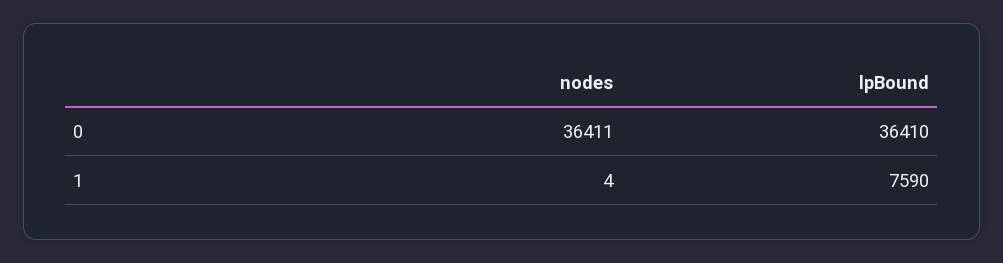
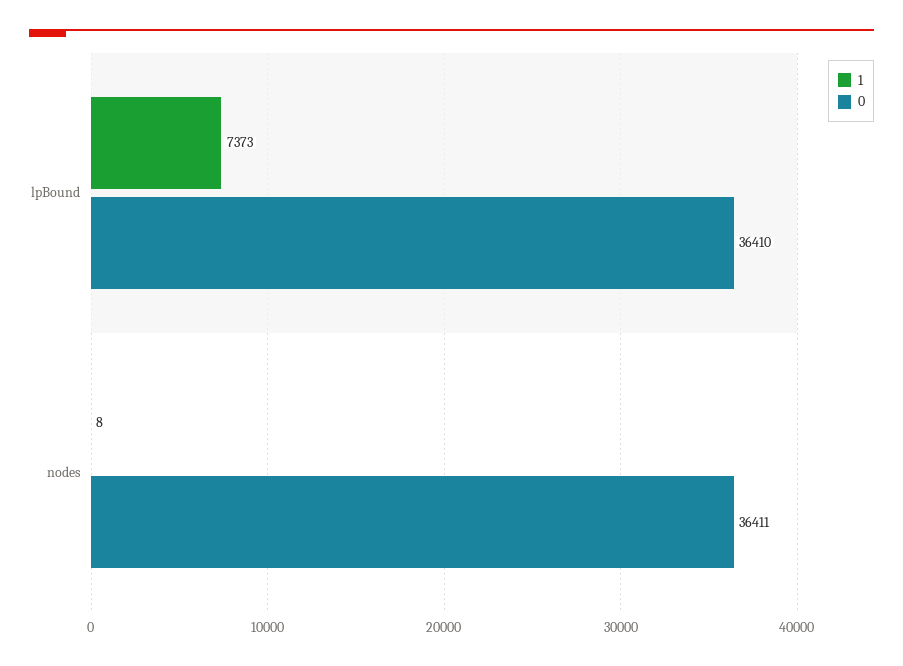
1, nodes: 4 -> 8
1, lpBound: 7590 -> 7373

